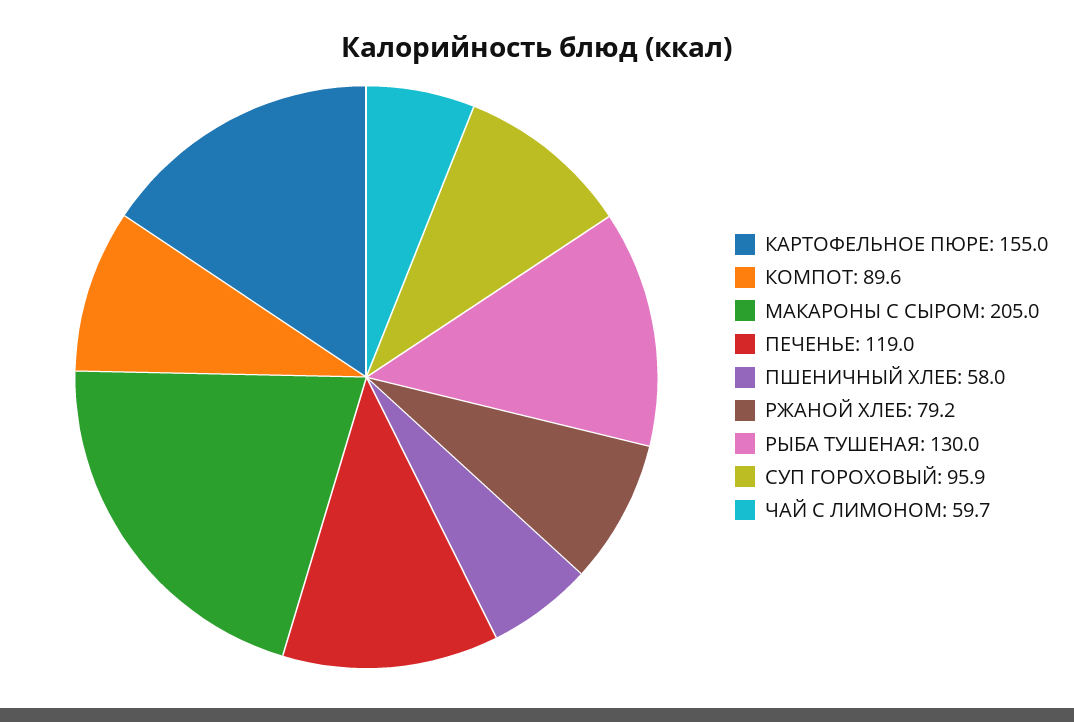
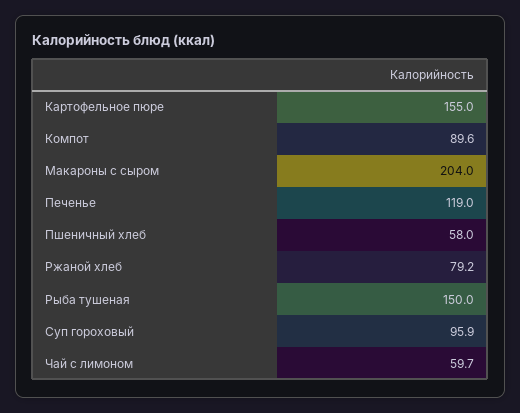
МАКАРОНЫ С СЫРОМ: 205 -> 204
РЫБА ТУШЕНАЯ: 130 -> 150

